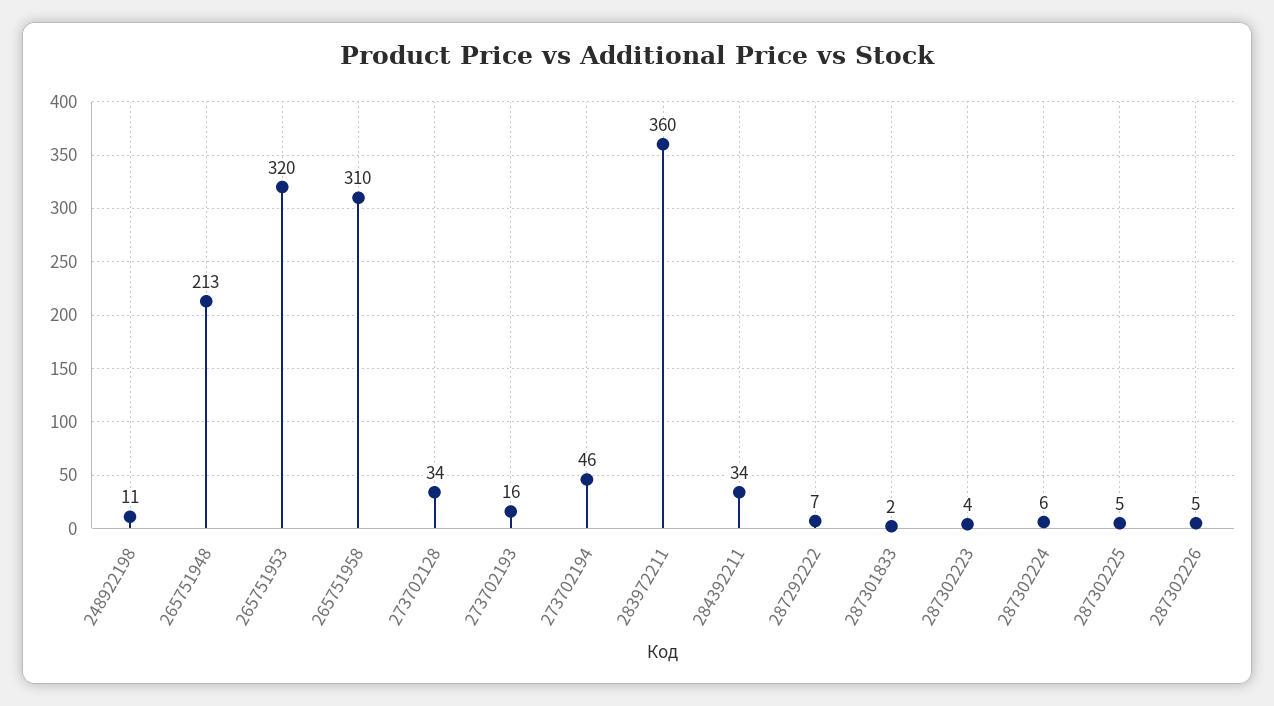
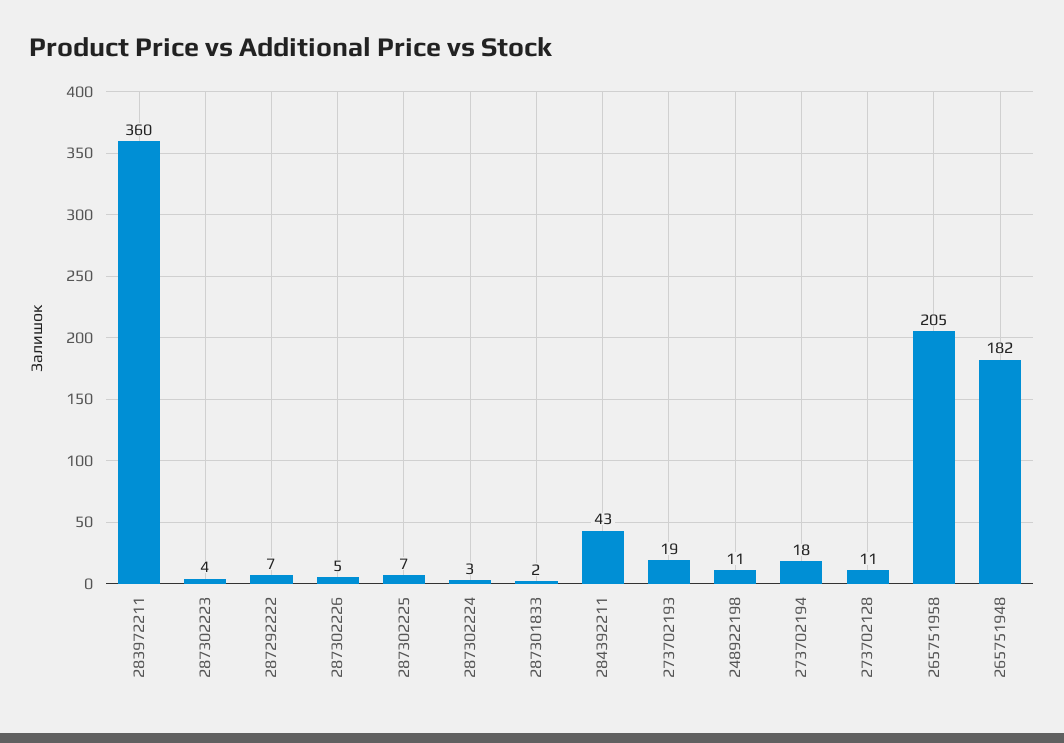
265751948: 213 -> 182
265751953: 320 -> none
265751958: 310 -> 205
273702128: 34 -> 11
273702193: 16 -> 19
273702194: 46 -> 18
284392211: 34 -> 43
287302224: 6 -> 3
287302225: 5 -> 7

